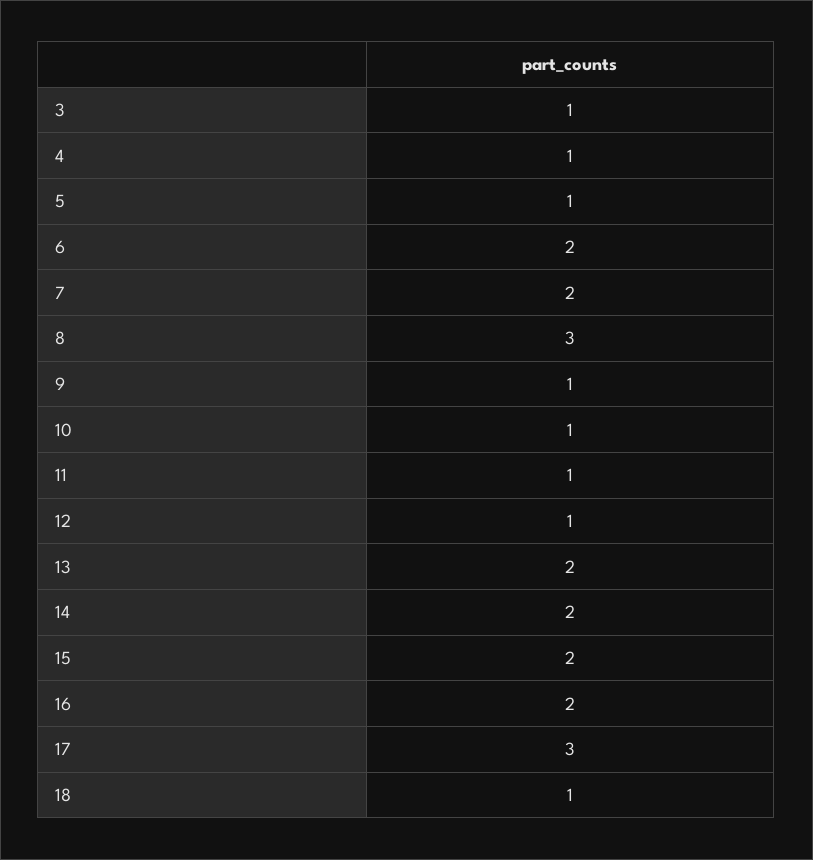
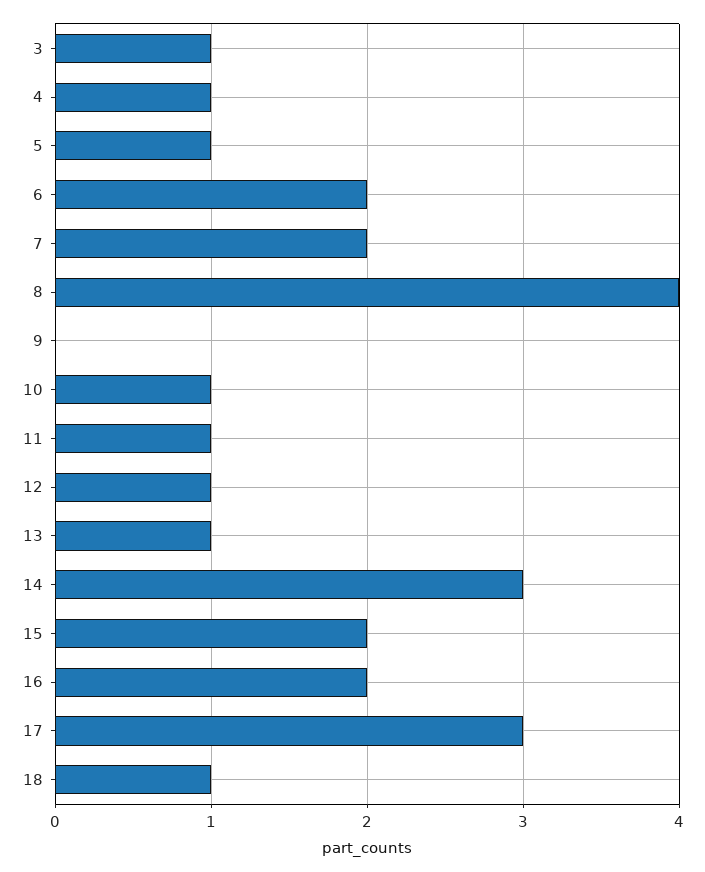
8: 3 -> 4
9: 1 -> 0
13: 2 -> 1
14: 2 -> 3

